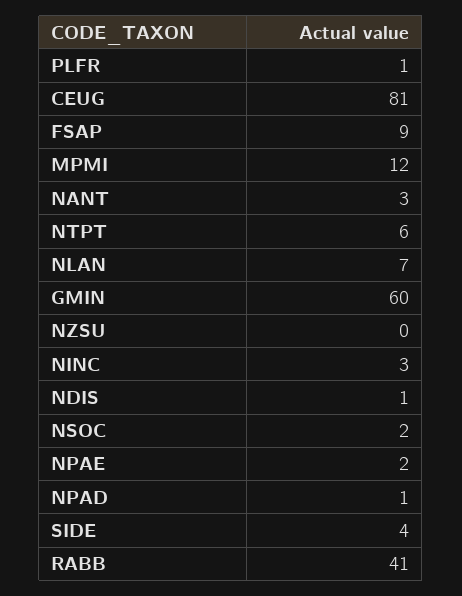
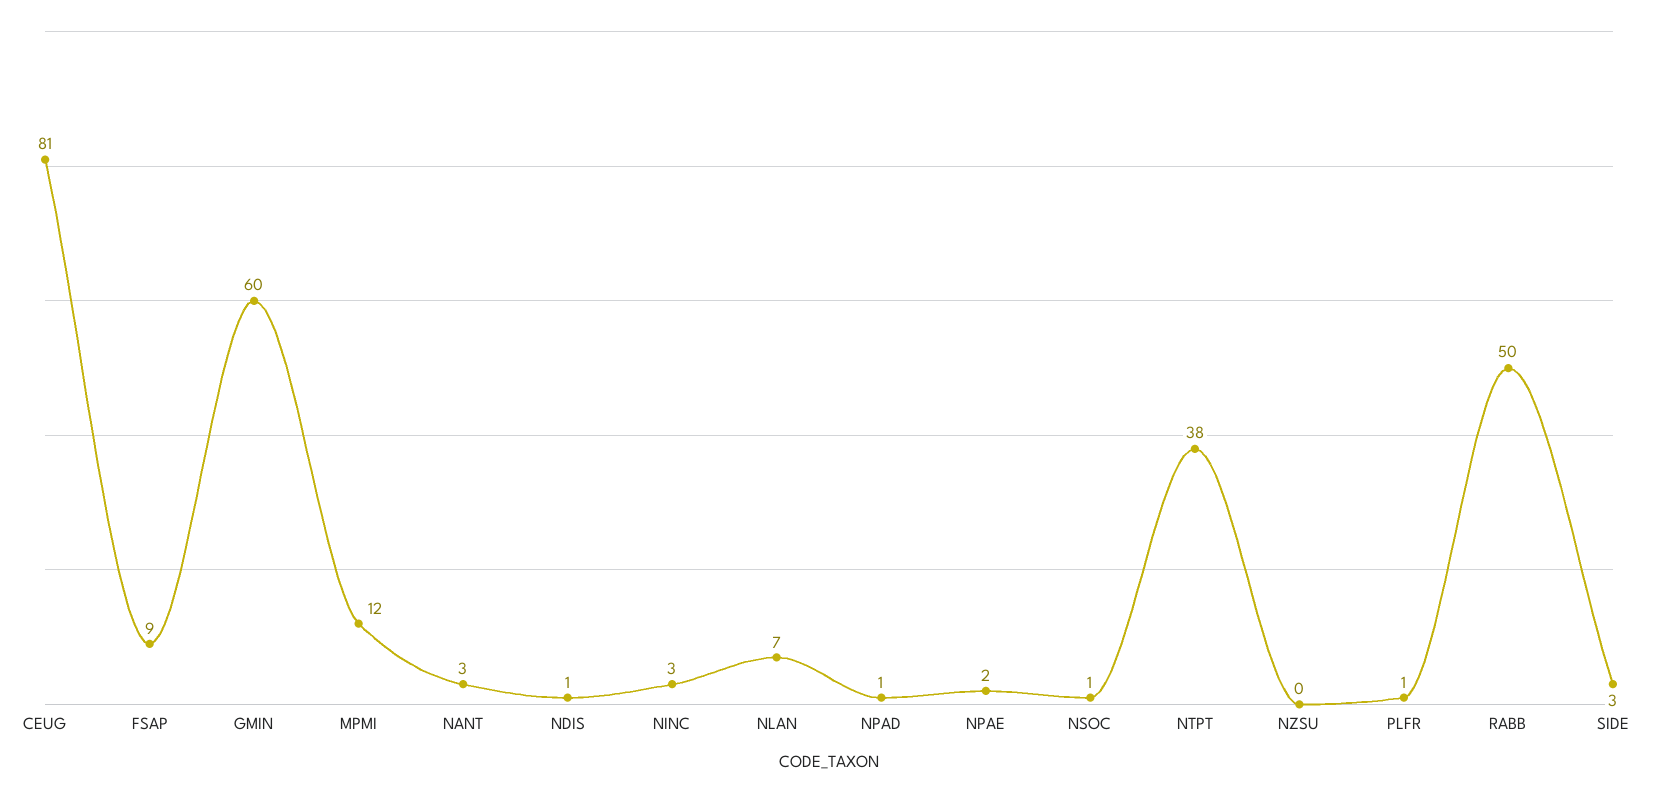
NTPT: 6 -> 38
NSOC: 2 -> 1
SIDE: 4 -> 3
RABB: 41 -> 50

